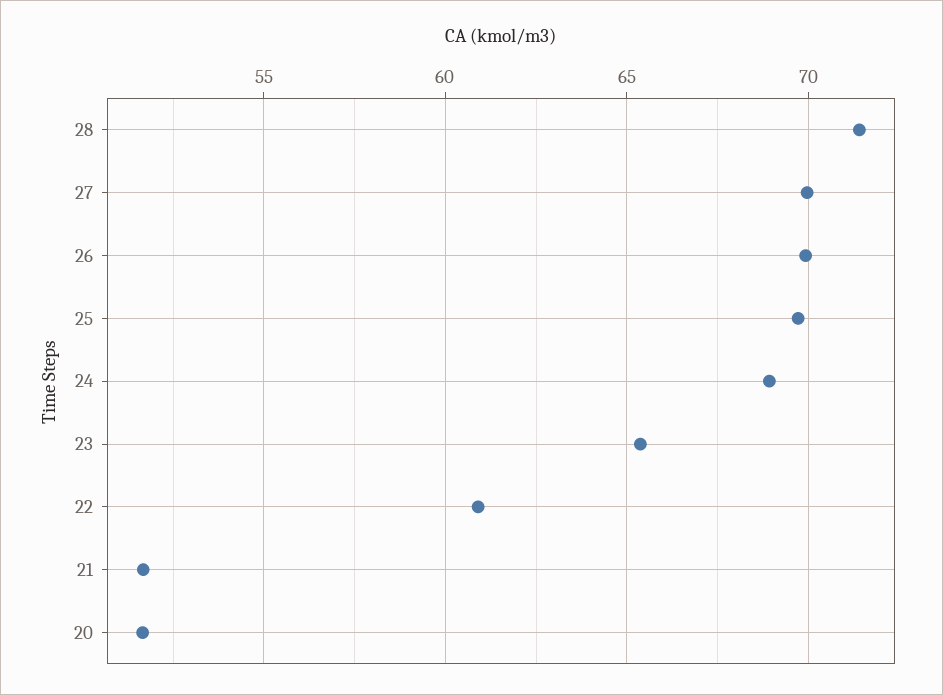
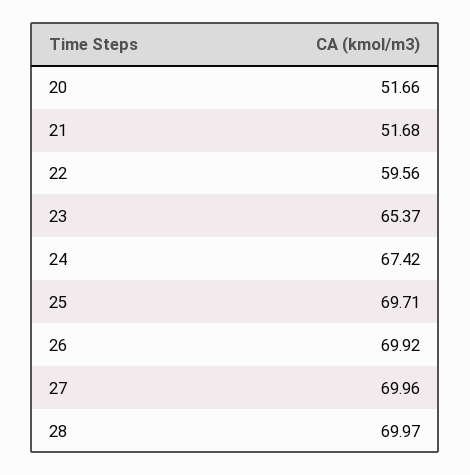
28: 71.5 -> 69.97
24: 69 -> 67.42
22: 61 -> 59.56

